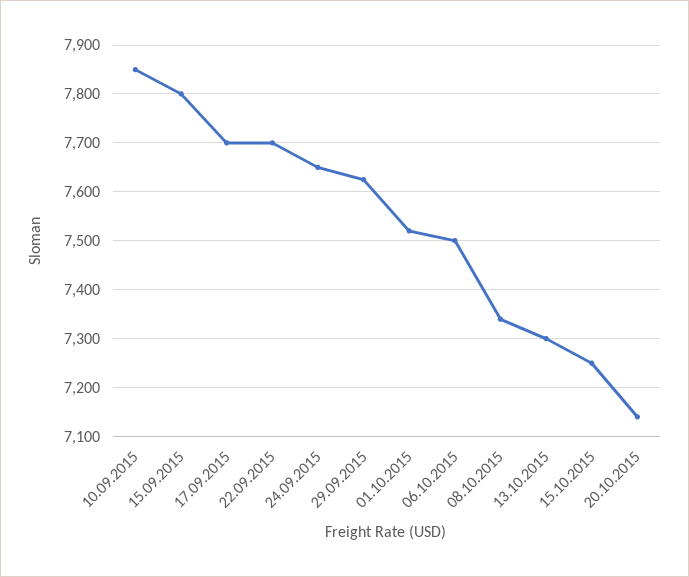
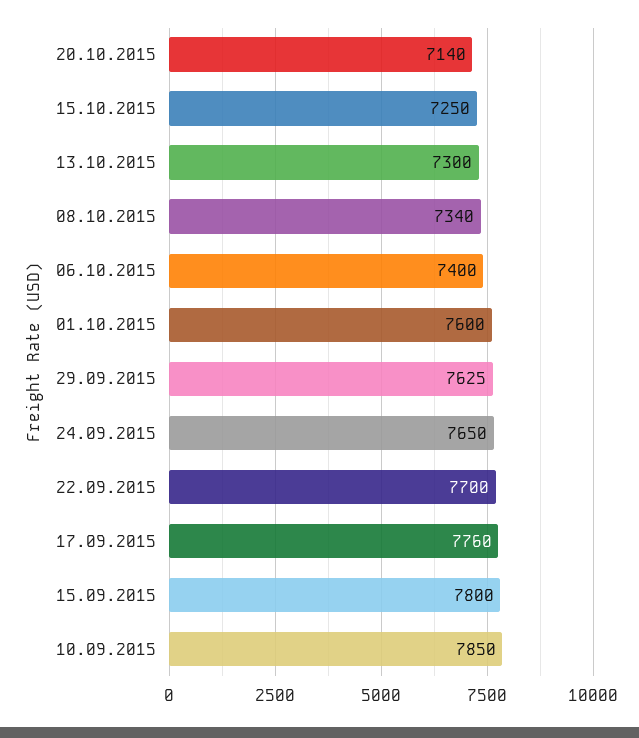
17.09.2015: 7700 -> 7760
01.10.2015: 7520 -> 7600
06.10.2015: 7500 -> 7400

